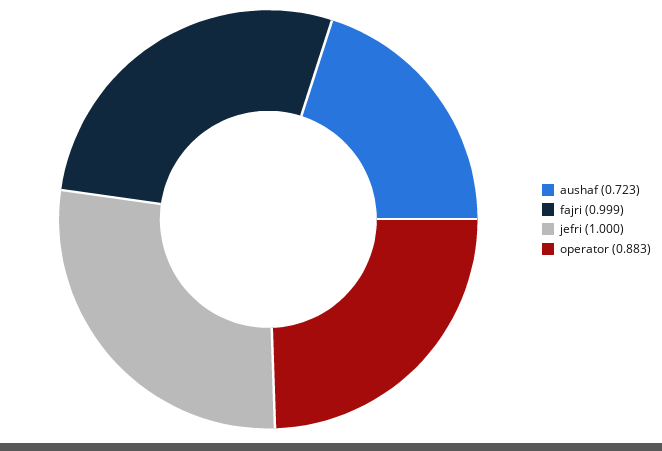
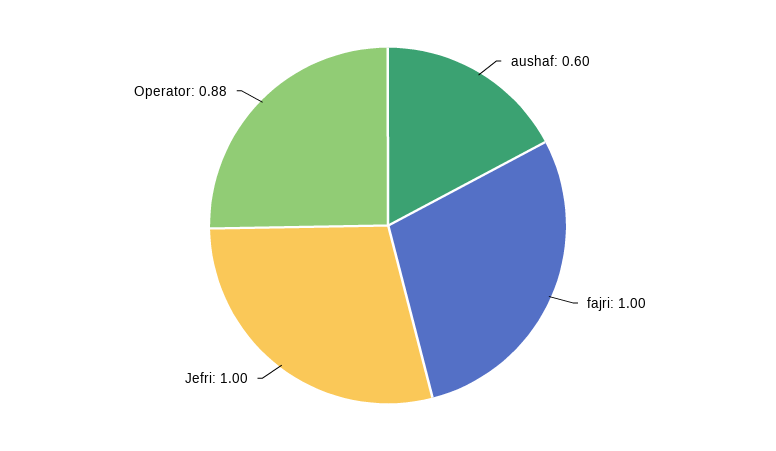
aushaf: 0.723 -> 0.6

